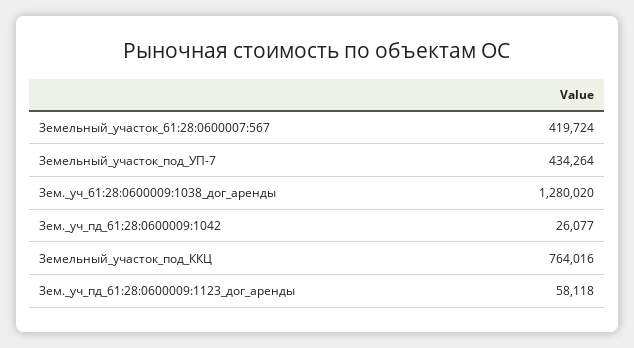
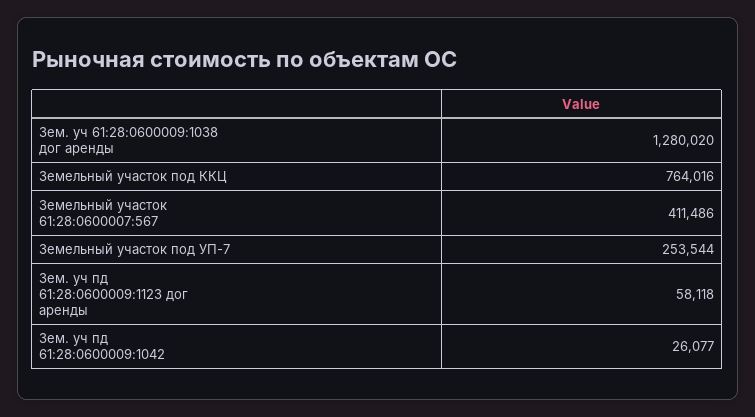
Земельный_участок_61:28:0600007:567: 419724 -> 411486
Земельный_участок_под_УП-7: 434264 -> 253544

